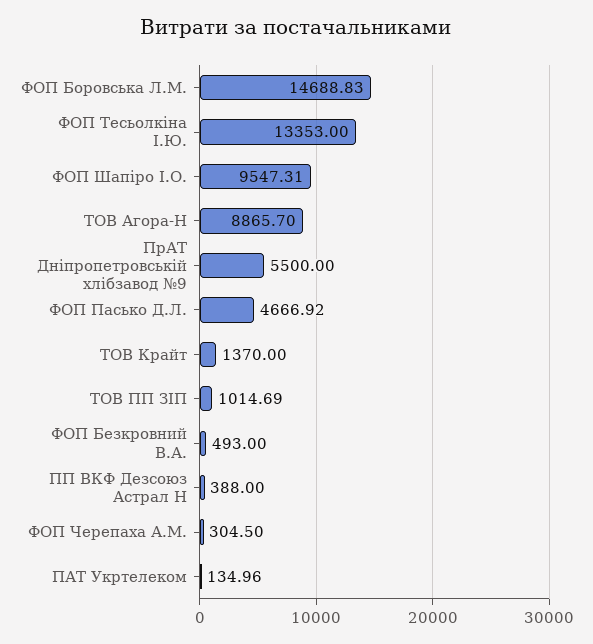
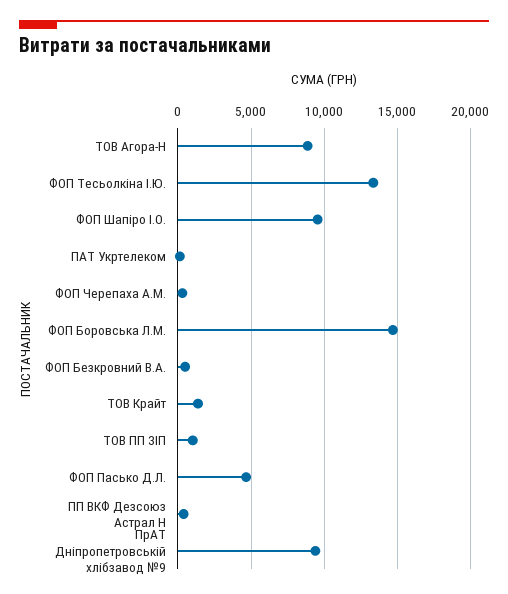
ПрАТ Дніпропетровській хлібзавод №9: 5500 -> 9500

